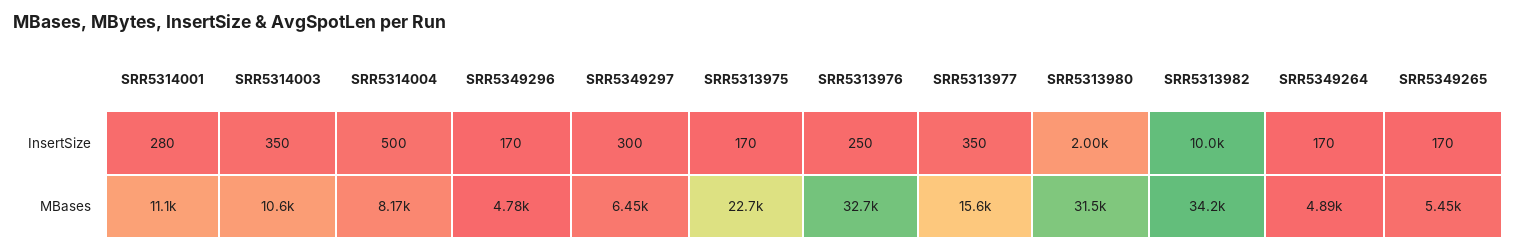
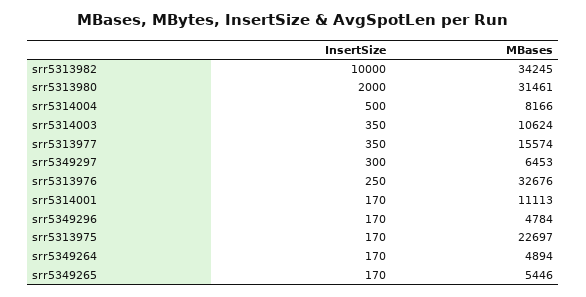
SRR5314001, InsertSize: 280 -> 170

